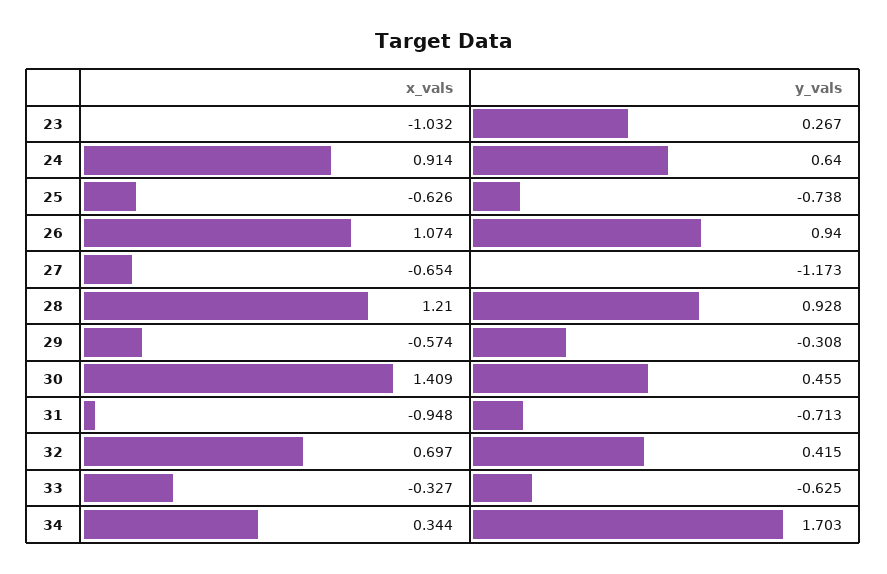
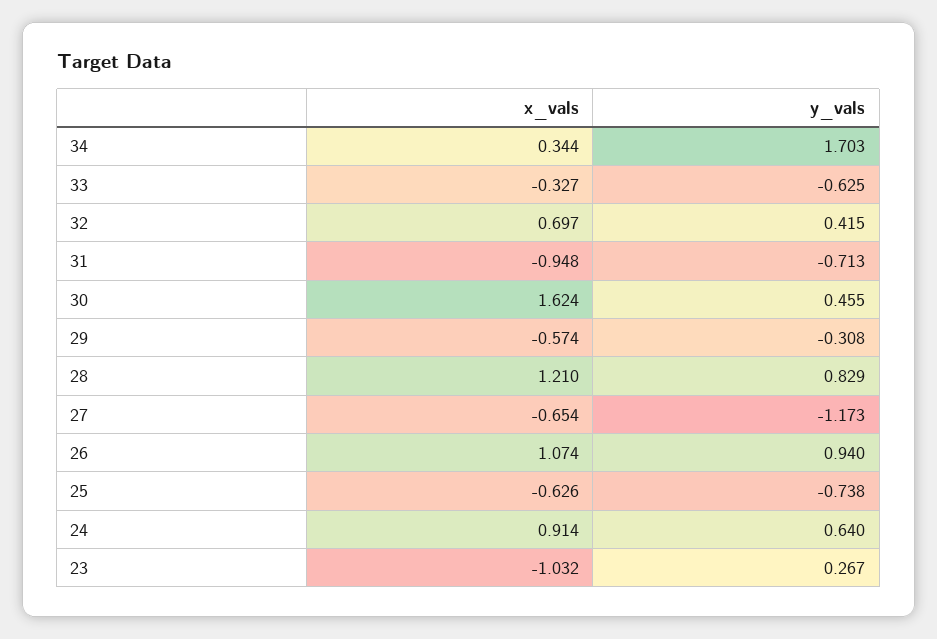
y_vals, 28: 0.928 -> 0.829
x_vals, 30: 1.409 -> 1.624

